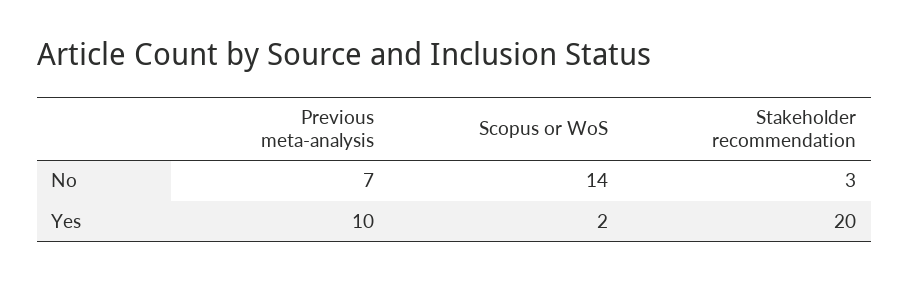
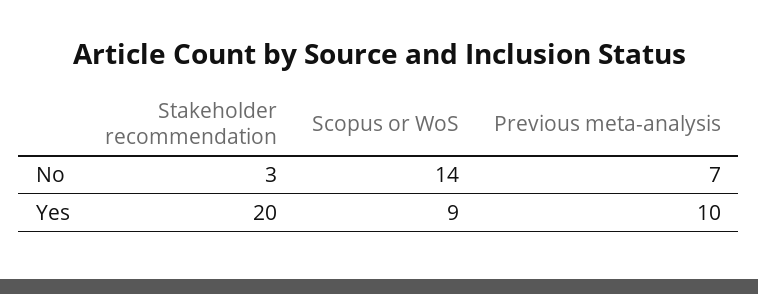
Scopus or WoS, Yes: 2 -> 9

